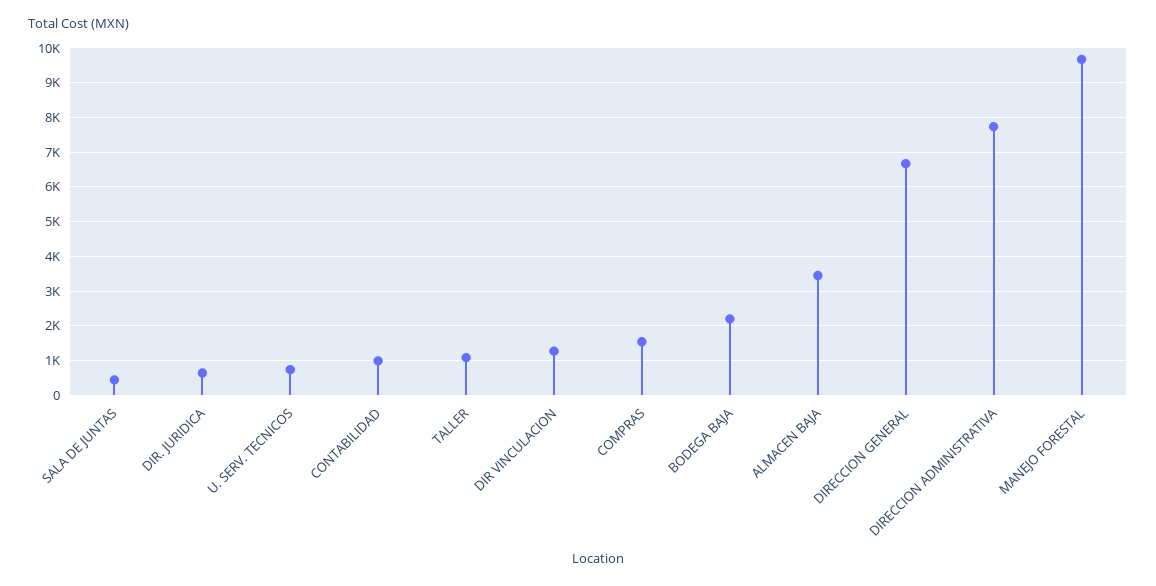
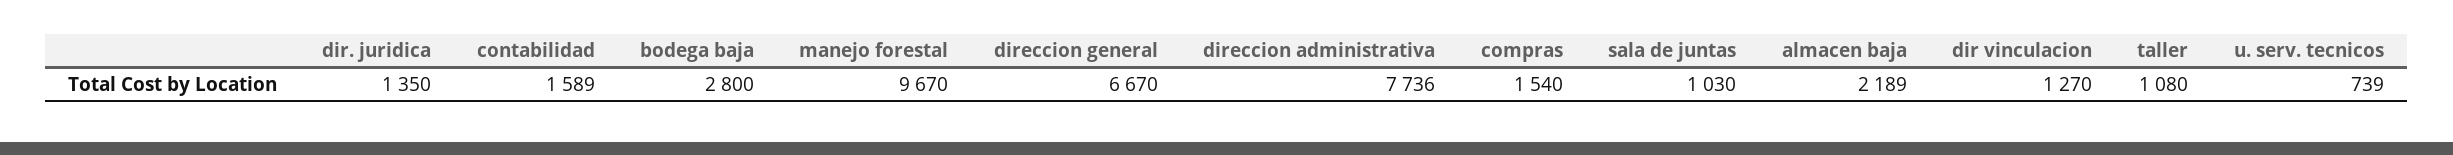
SALA DE JUNTAS: 400 -> 1030
DIR. JURIDICA: 600 -> 1350
CONTABILIDAD: 1000 -> 1589
BODEGA BAJA: 2200 -> 2800
ALMACEN BAJA: 3400 -> 2189

